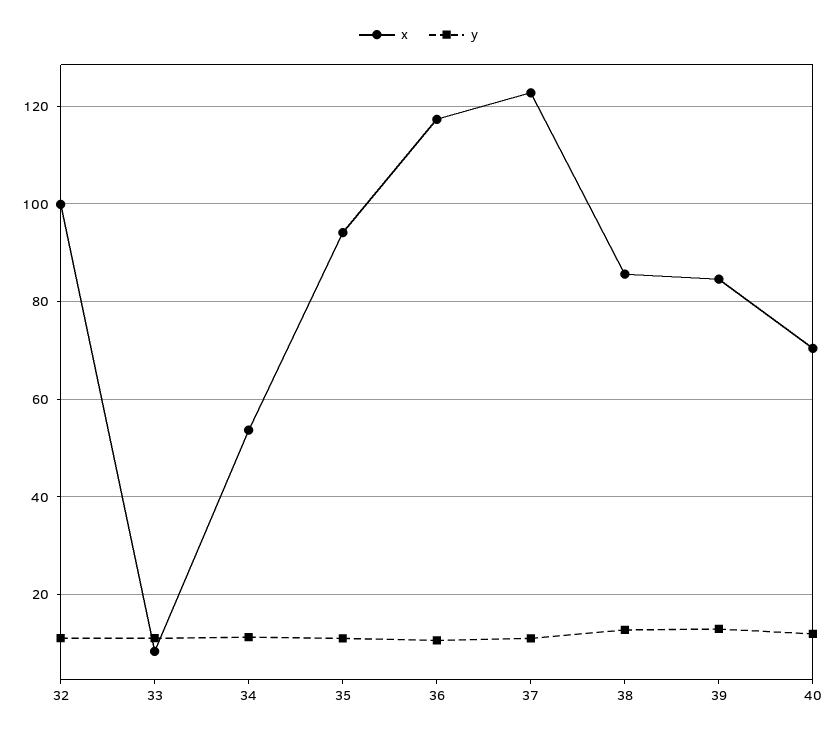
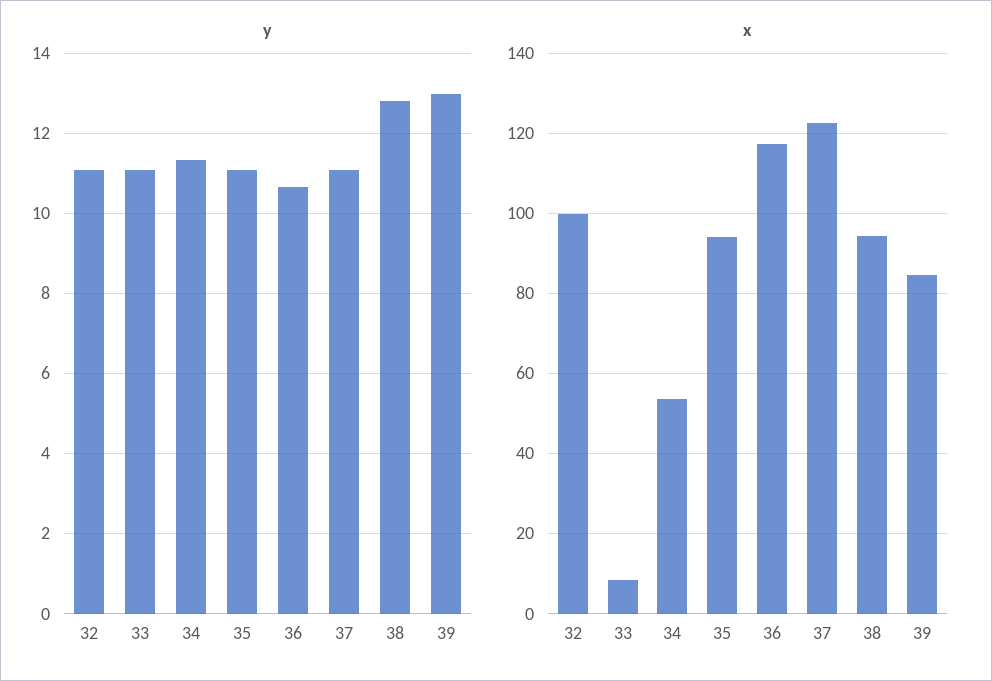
x, 38: 86 -> 94
x, 40: 70 -> none
y, 40: 12 -> none

